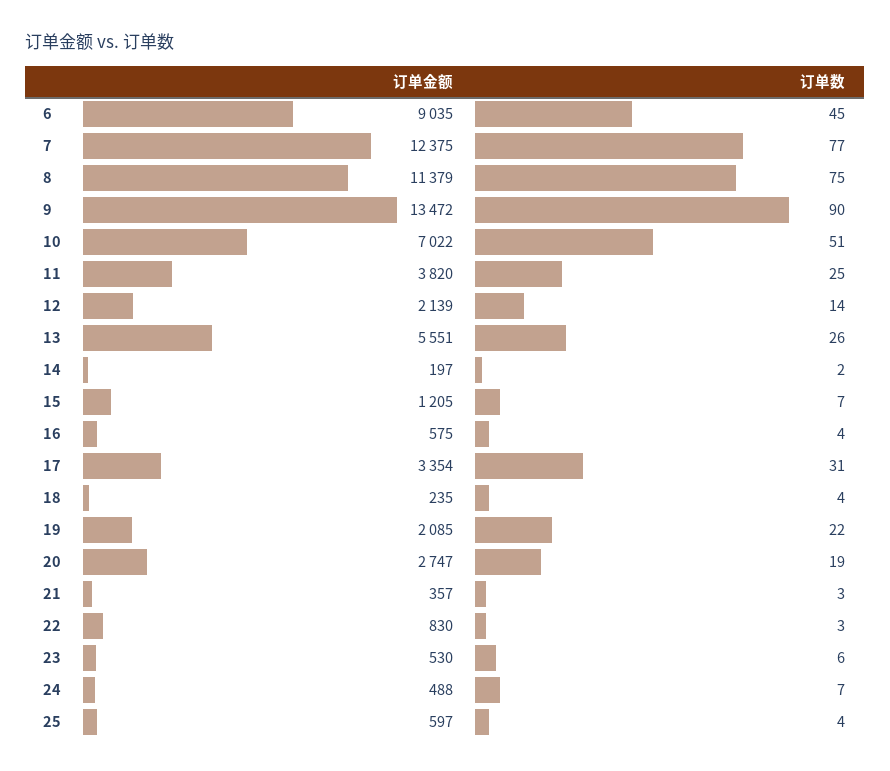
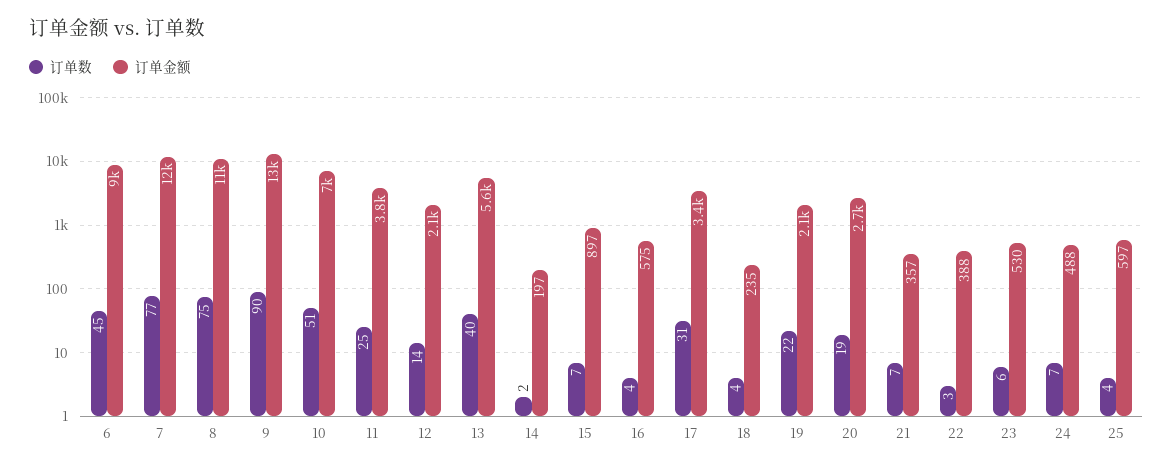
订单数, 13: 26 -> 40
订单金额, 15: 1205 -> 897
订单数, 21: 3 -> 7
订单金额, 22: 830 -> 388

